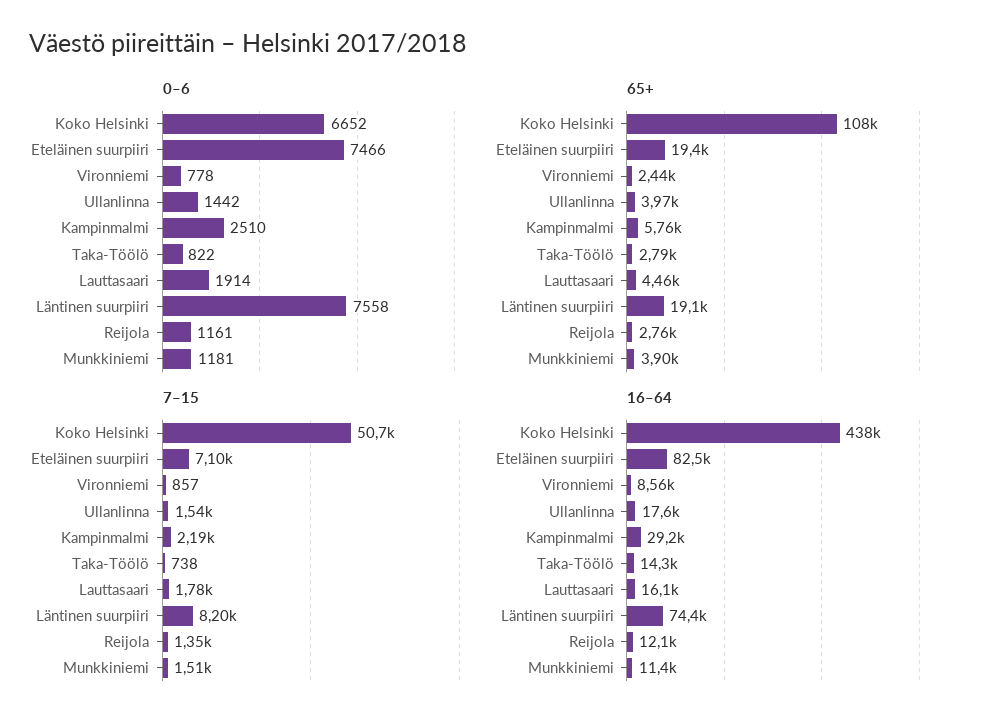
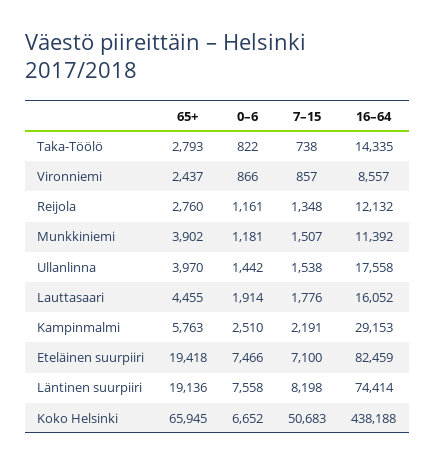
0–6, Vironniemi: 778 -> 866
65+, Koko Helsinki: 108000 -> 65945

